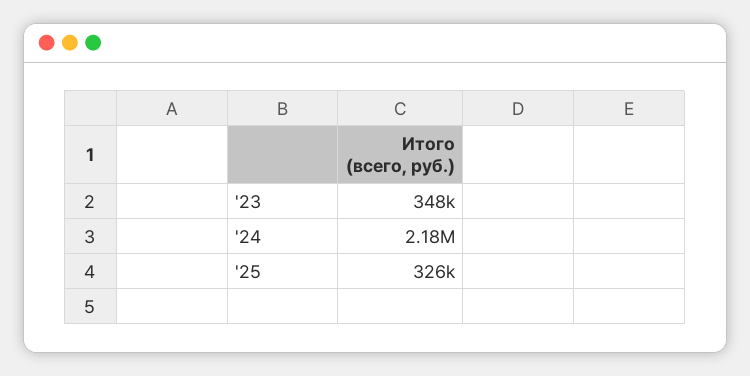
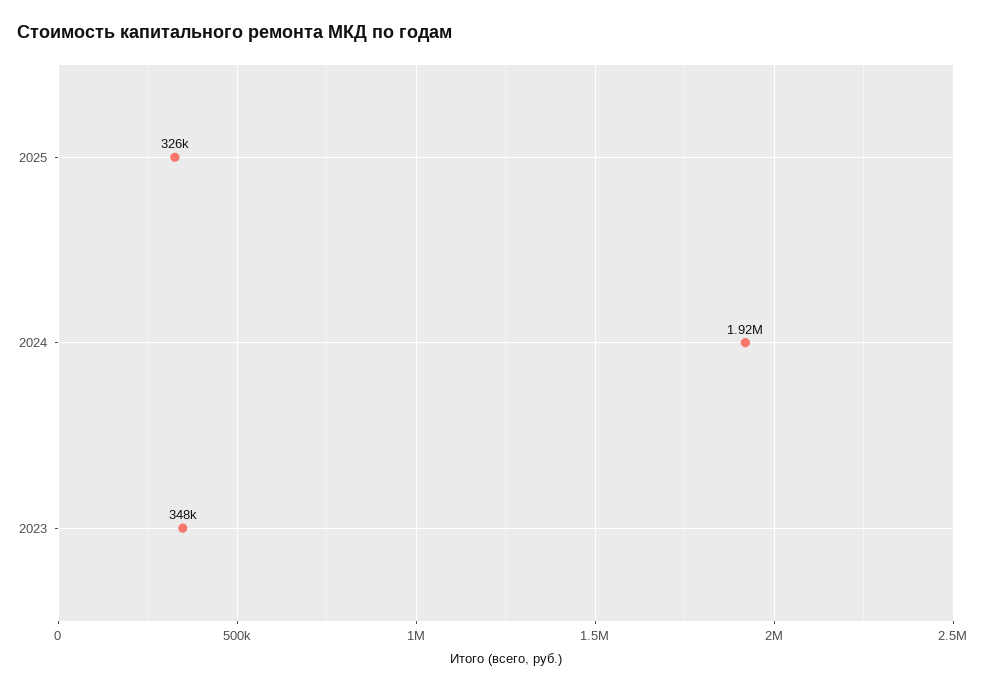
'24: 2180000 -> 1920000

